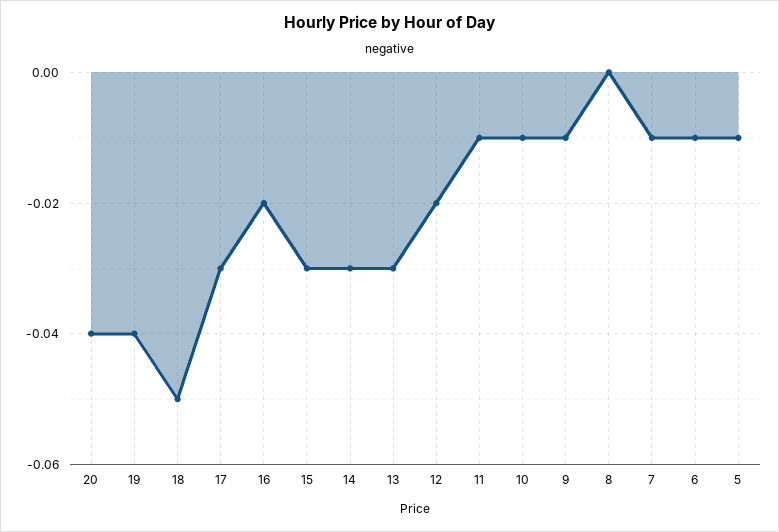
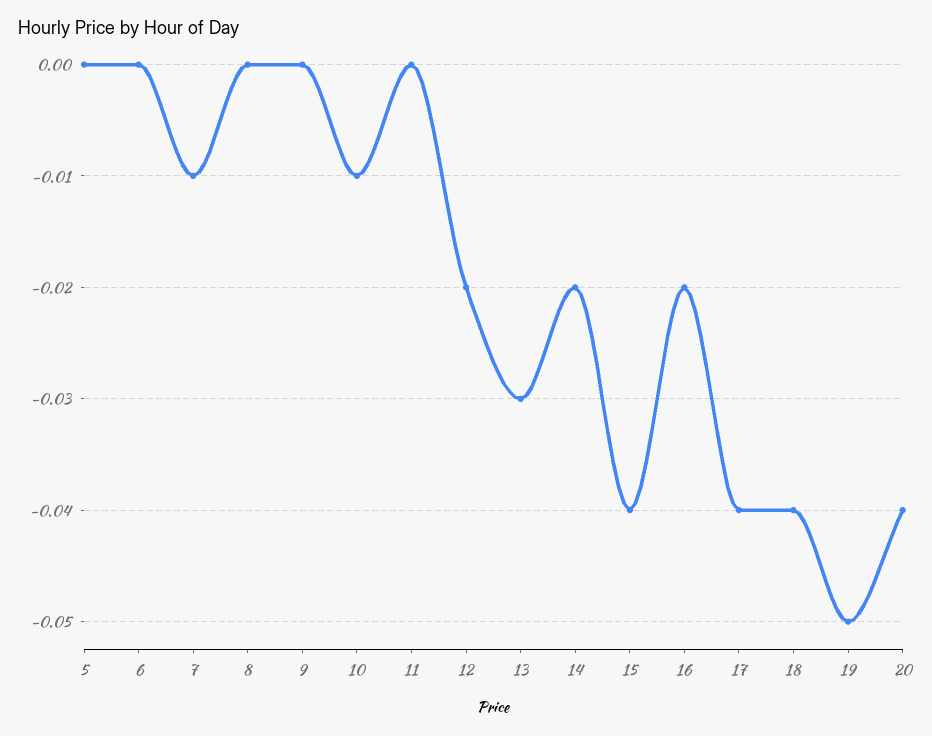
19: -0.04 -> -0.05
18: -0.05 -> -0.04
17: -0.03 -> -0.04
15: -0.03 -> -0.04
14: -0.03 -> -0.02
11: -0.01 -> 0
9: -0.01 -> 0
6: -0.01 -> 0
5: -0.01 -> 0

